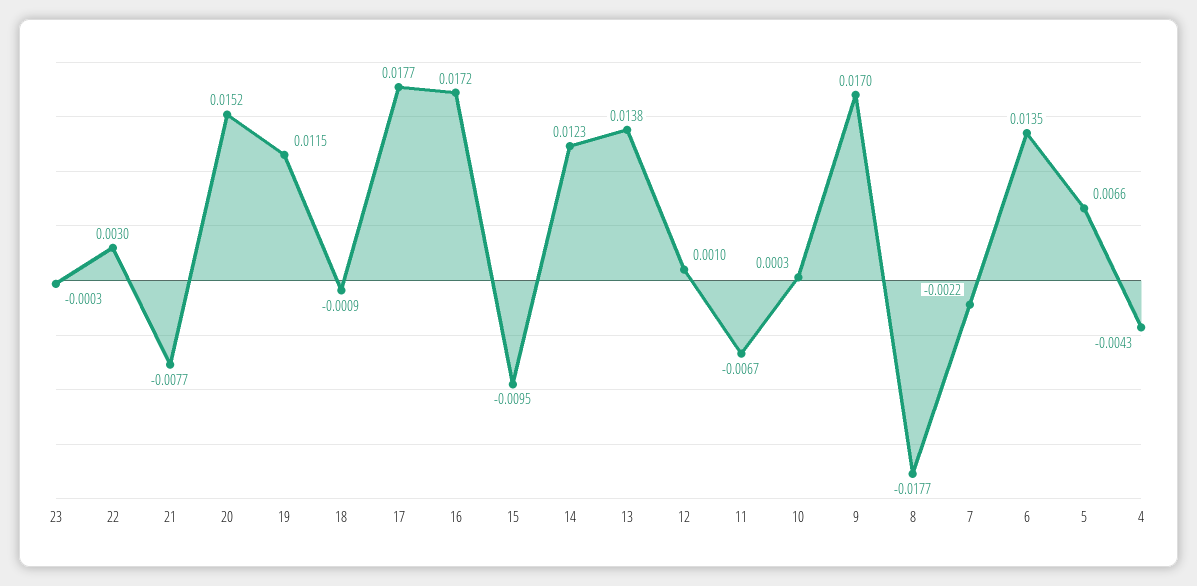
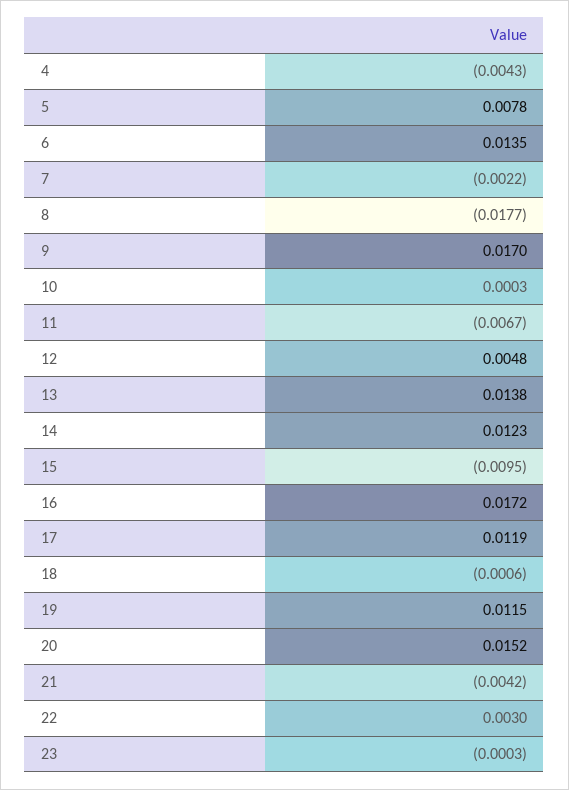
21: -0.0077 -> -0.0042
18: -0.0009 -> -0.0006
17: 0.0177 -> 0.0119
12: 0.001 -> 0.0048
5: 0.0066 -> 0.0078

